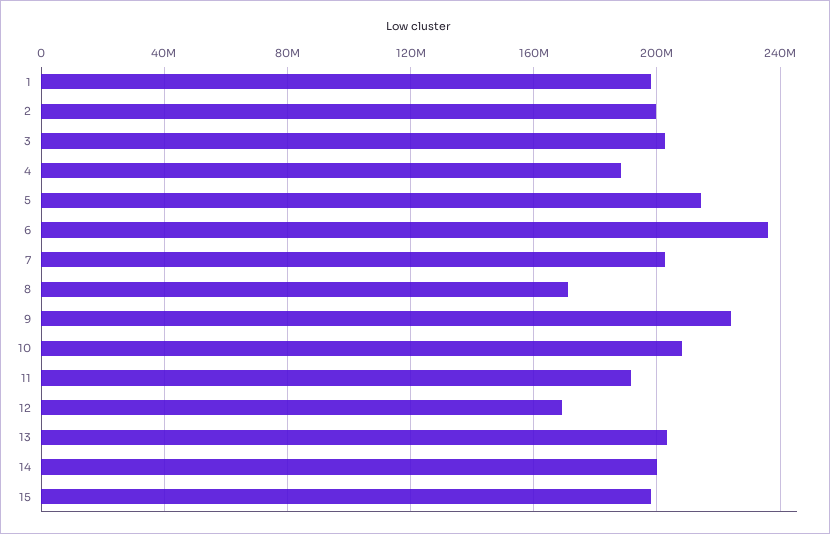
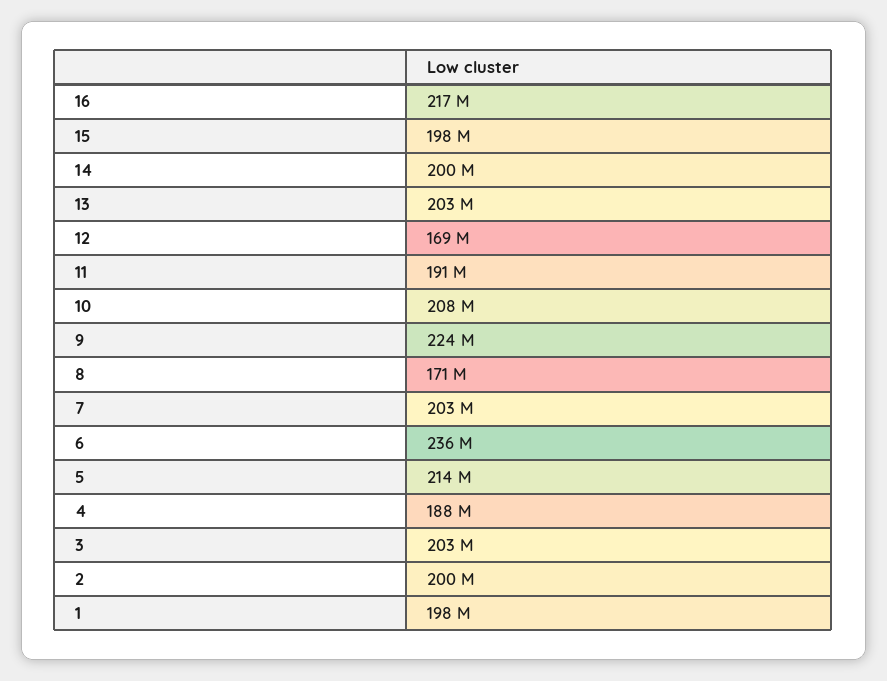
16: none -> 217000000

